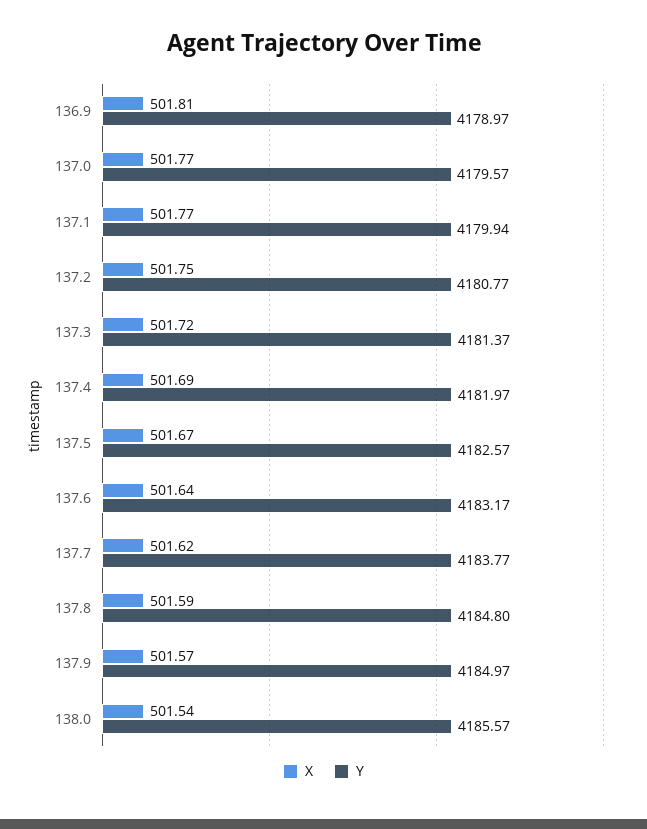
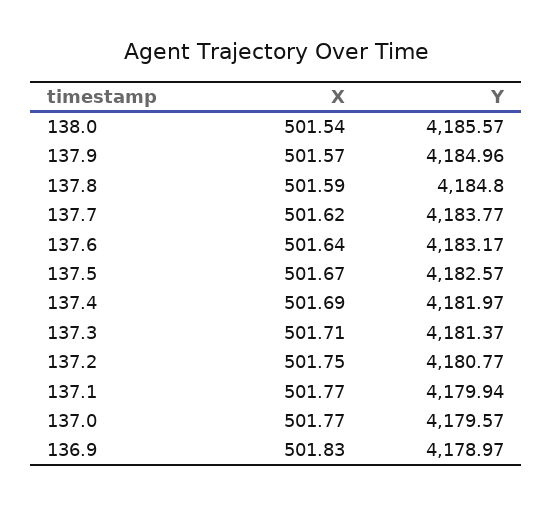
X, 136.9: 501.81 -> 501.83
X, 137.3: 501.72 -> 501.71
Y, 137.9: 4184.97 -> 4184.96

